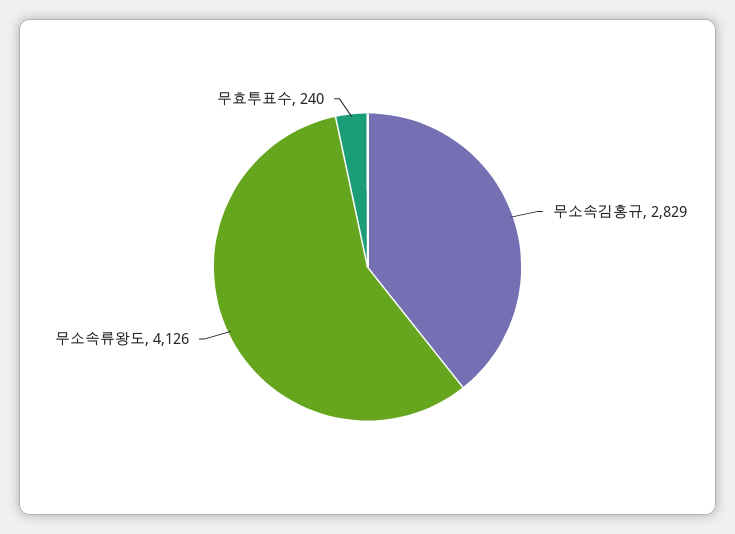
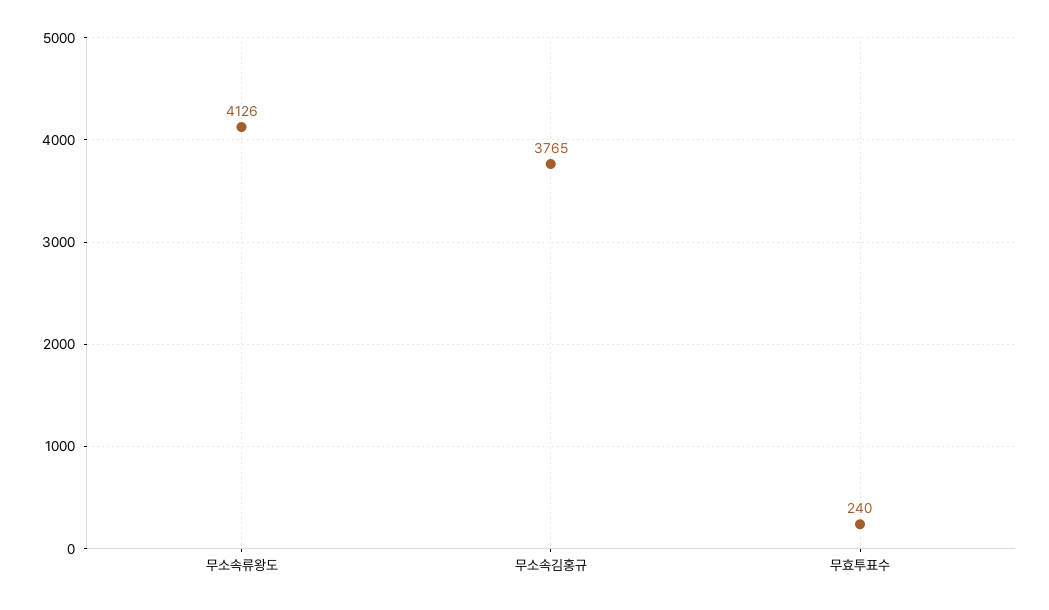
무소속김홍규: 2829 -> 3765

